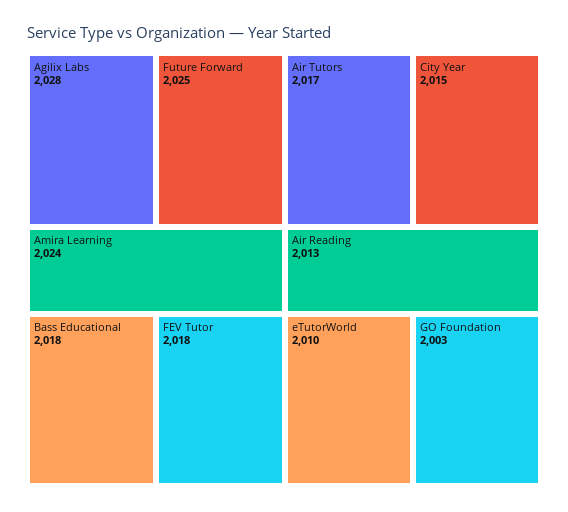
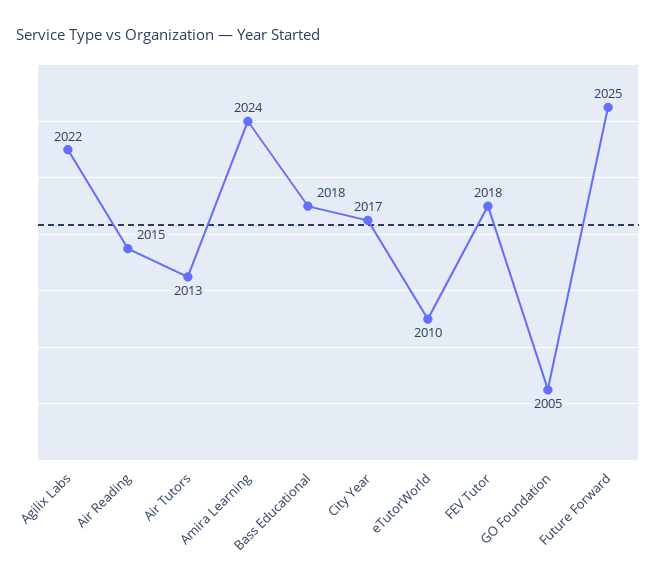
Agilix Labs: 2028 -> 2022
Air Tutors: 2017 -> 2013
City Year: 2015 -> 2017
Air Reading: 2013 -> 2015
GO Foundation: 2003 -> 2005

